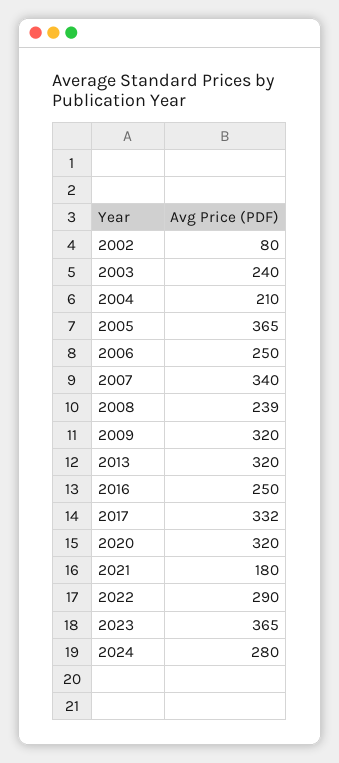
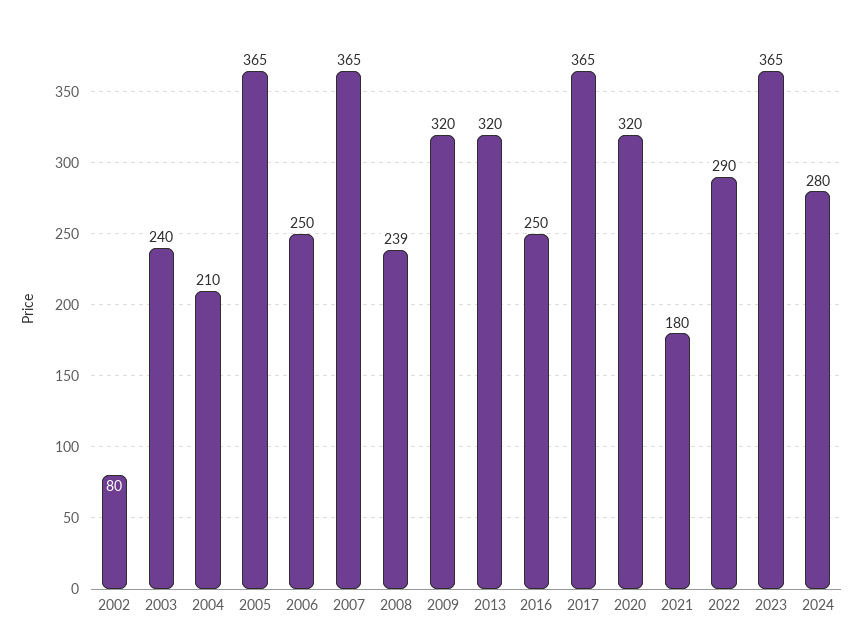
2007: 340 -> 365
2017: 332 -> 365

